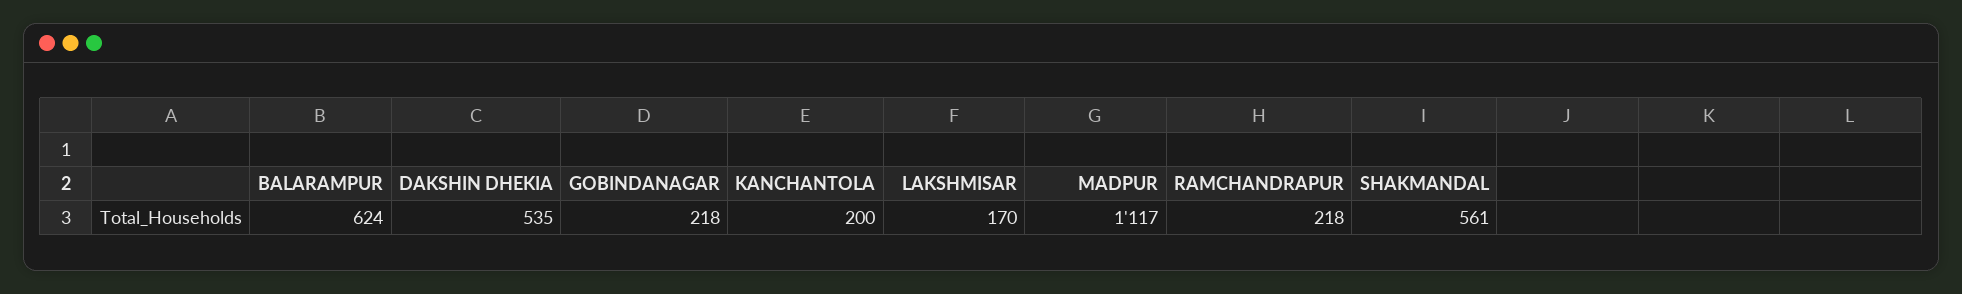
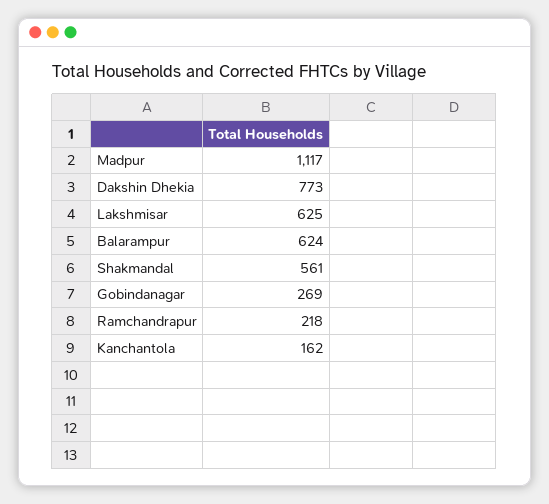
DAKSHIN DHEKIA: 535 -> 773
GOBINDANAGAR: 218 -> 269
KANCHANTOLA: 200 -> 162
LAKSHMISAR: 170 -> 625

